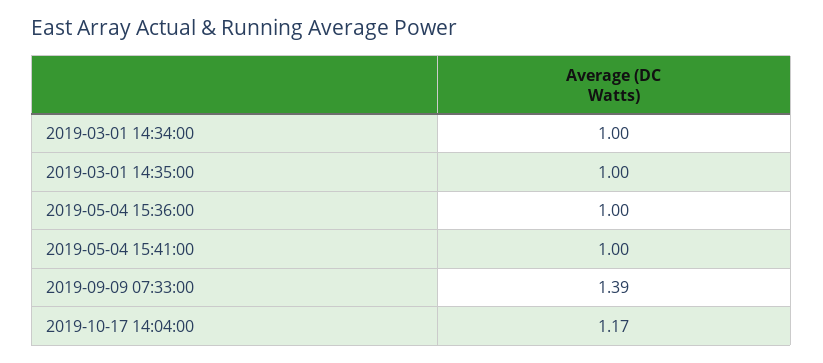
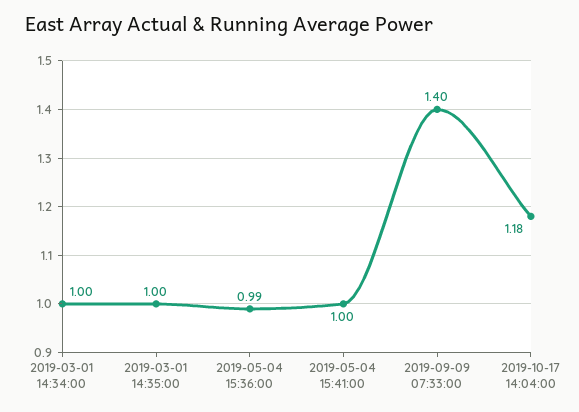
2019-05-04 15:36:00: 1 -> 0.99
2019-09-09 07:33:00: 1.39 -> 1.4
2019-10-17 14:04:00: 1.17 -> 1.18

